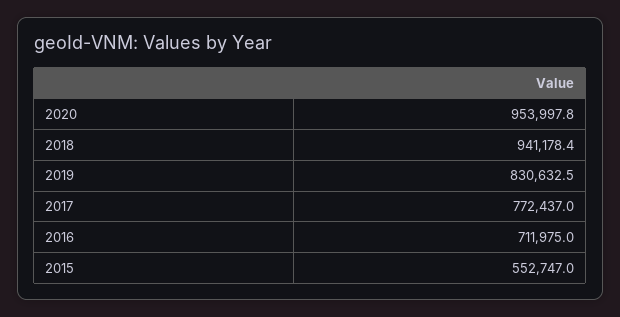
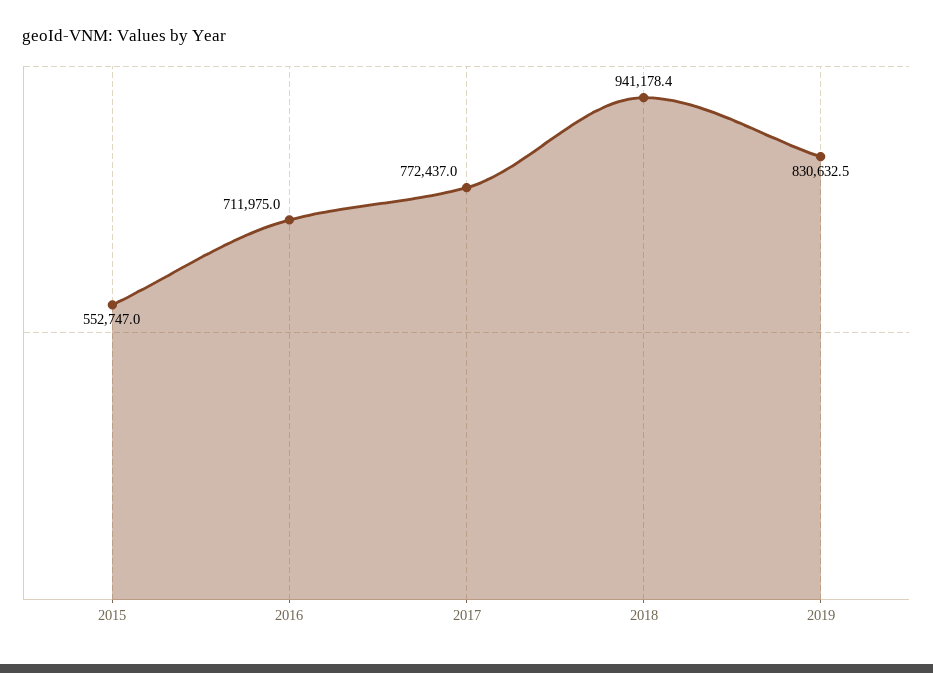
2020: 953997.8 -> none

